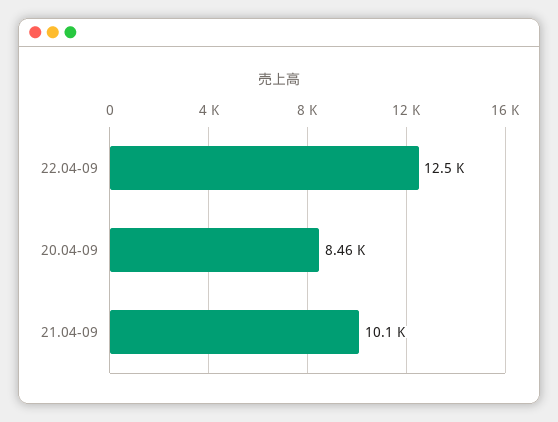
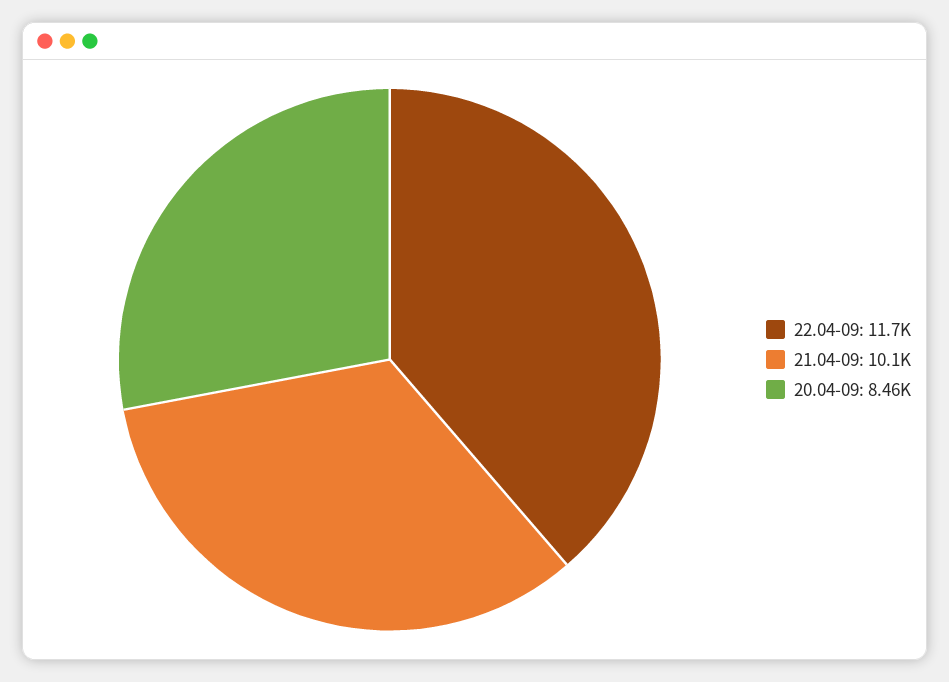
22.04-09: 12500 -> 11700

